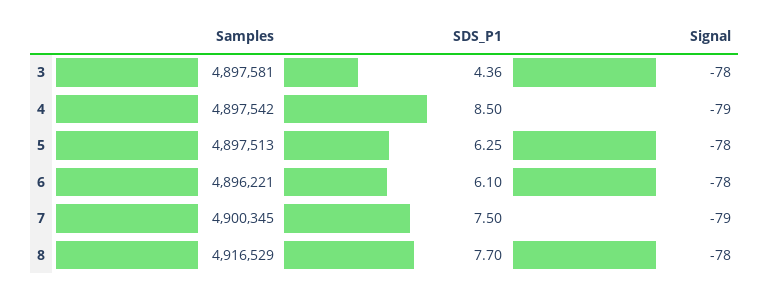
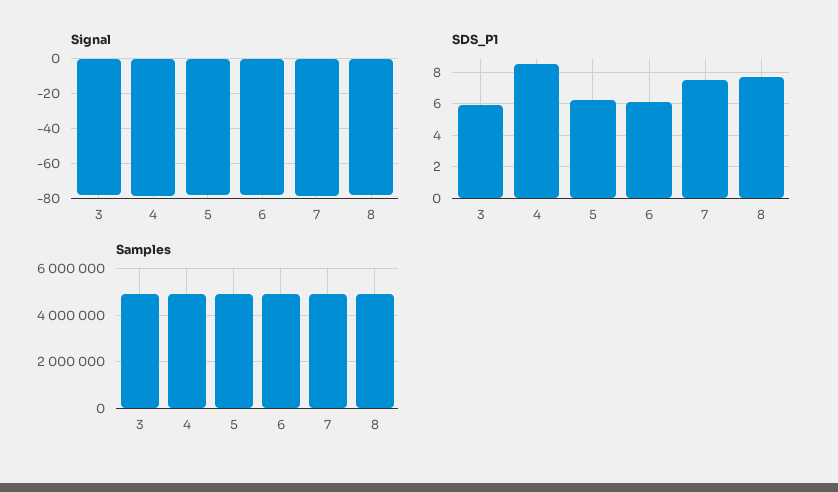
SDS_P1, 3: 4.36 -> 6

